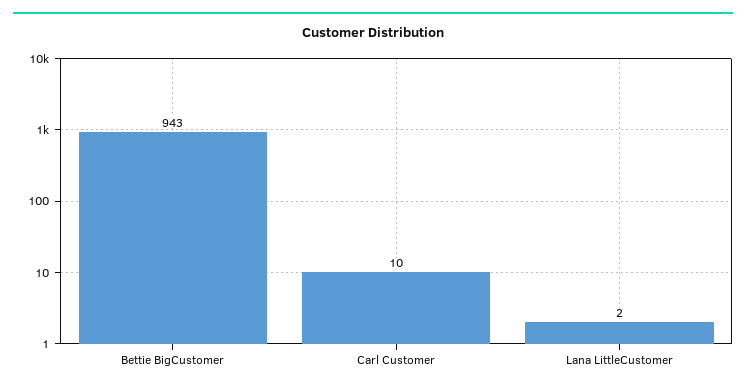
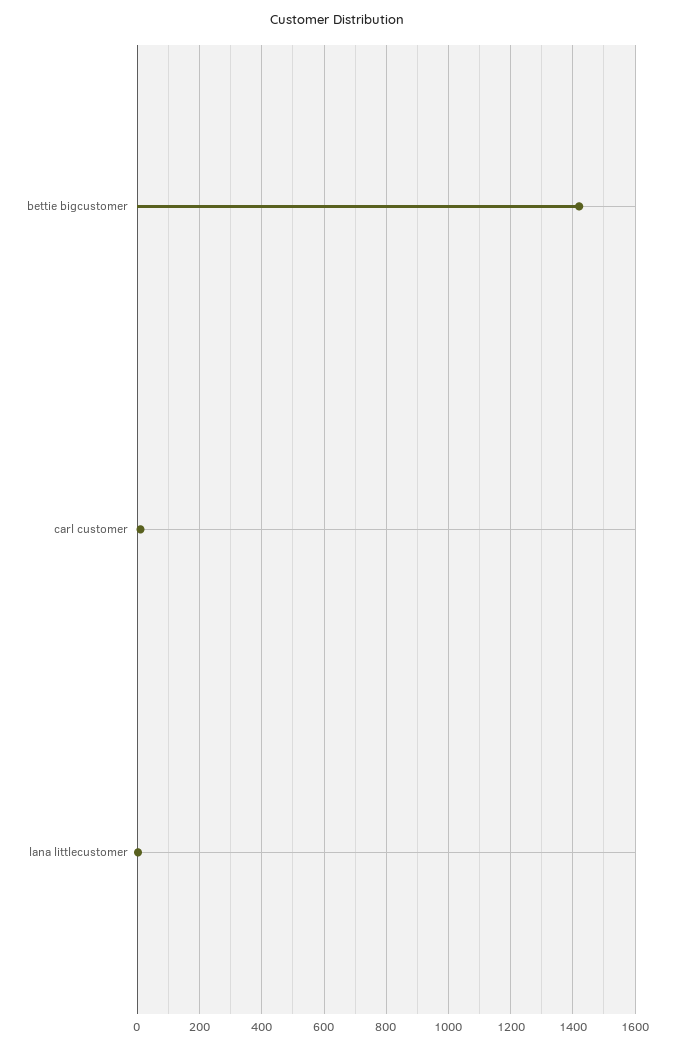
Bettie BigCustomer: 943 -> 1420

